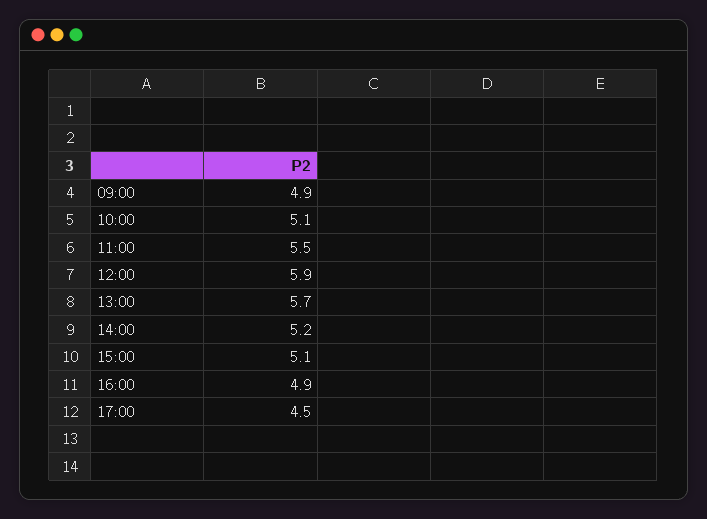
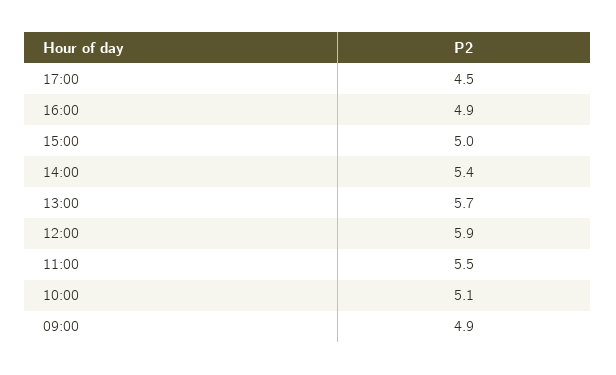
14:00: 5.2 -> 5.4
15:00: 5.1 -> 5

